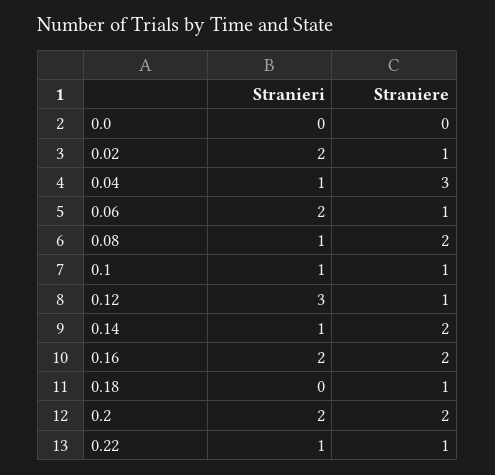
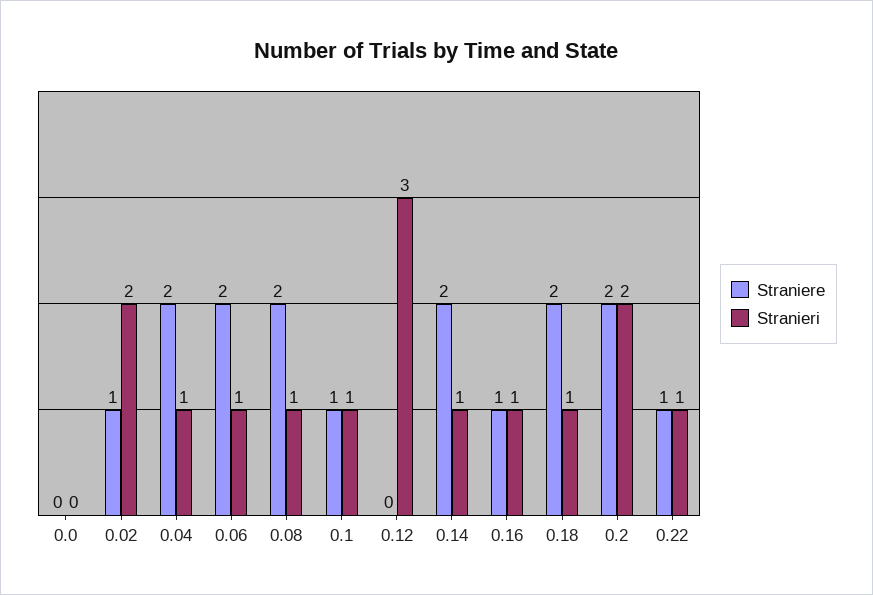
Straniere, 0.04: 3 -> 2
Stranieri, 0.06: 2 -> 1
Straniere, 0.06: 1 -> 2
Straniere, 0.12: 1 -> 0
Stranieri, 0.16: 2 -> 1
Straniere, 0.16: 2 -> 1
Stranieri, 0.18: 0 -> 1
Straniere, 0.18: 1 -> 2

